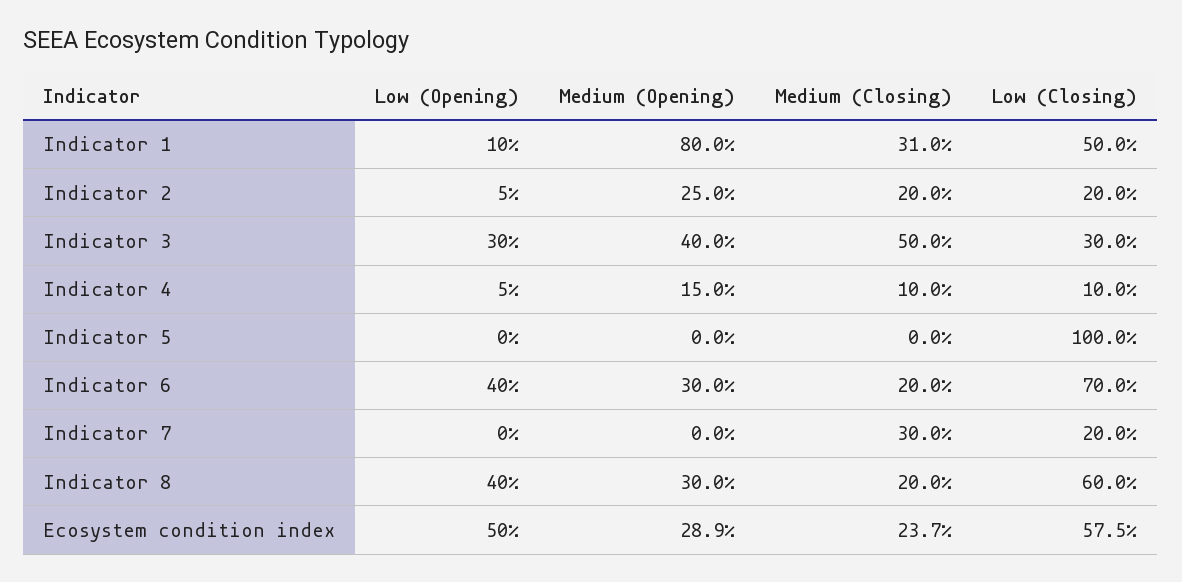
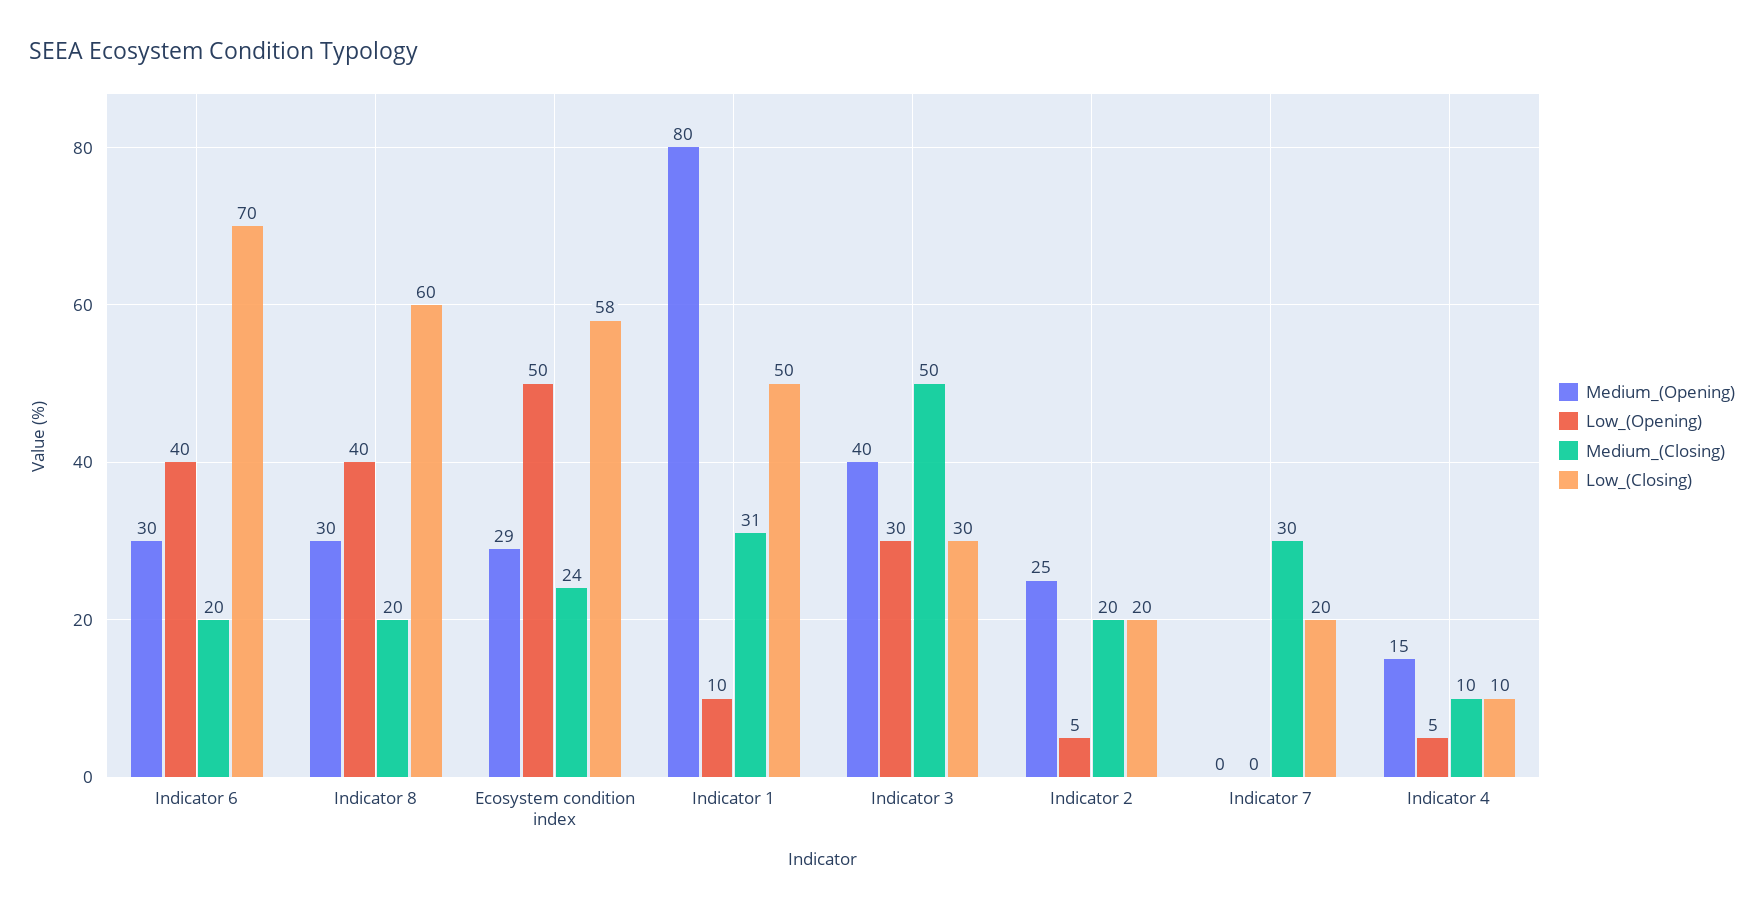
Low (Opening), Indicator 5: 0 -> none
Medium (Opening), Indicator 5: 0 -> none
Medium (Closing), Indicator 5: 0 -> none
Low (Closing), Indicator 5: 100 -> none

